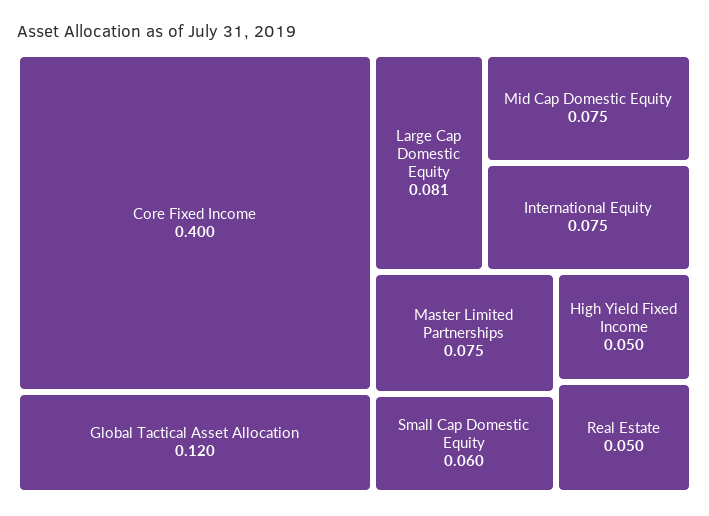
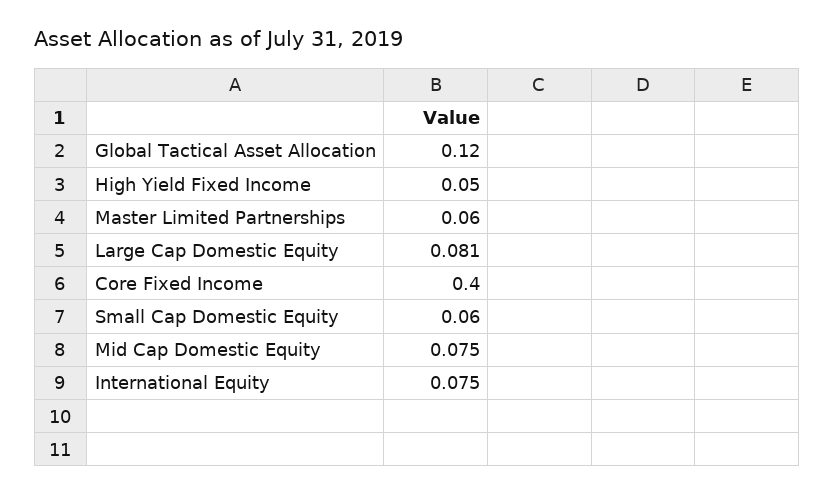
Master Limited Partnerships: 0.075 -> 0.06
Real Estate: 0.05 -> none

